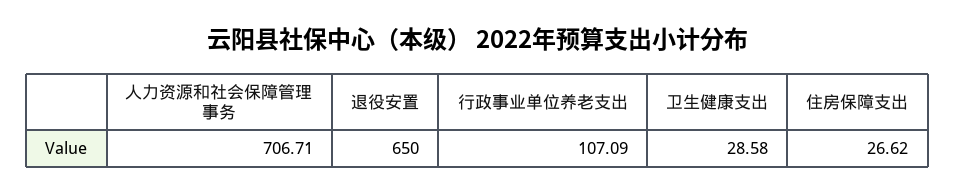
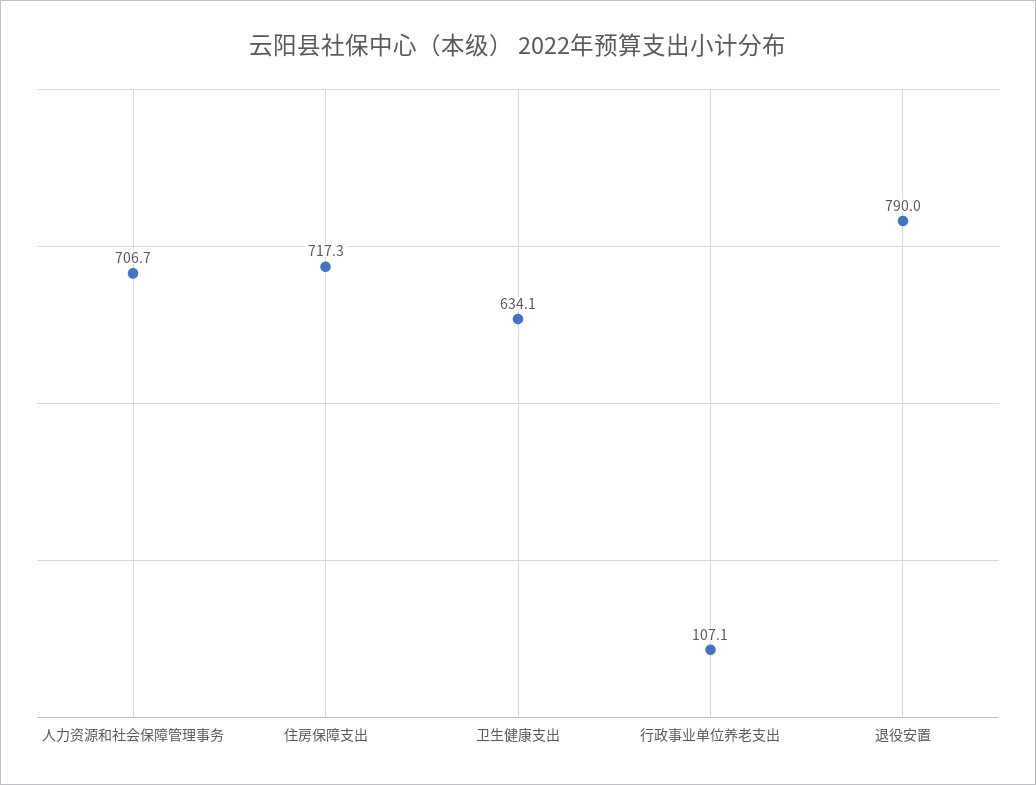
退役安置: 650 -> 790
卫生健康支出: 28.58 -> 634.1
住房保障支出: 26.62 -> 717.3

